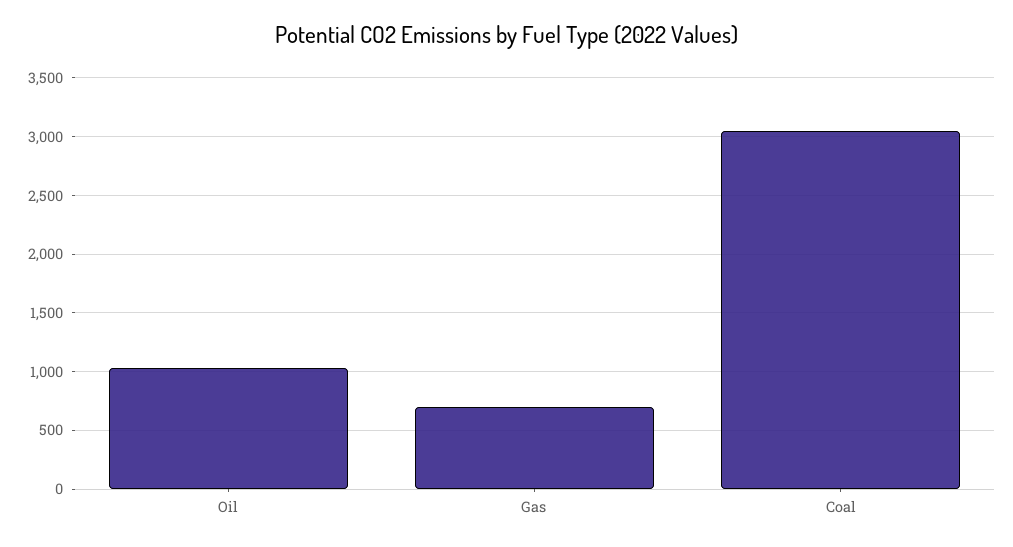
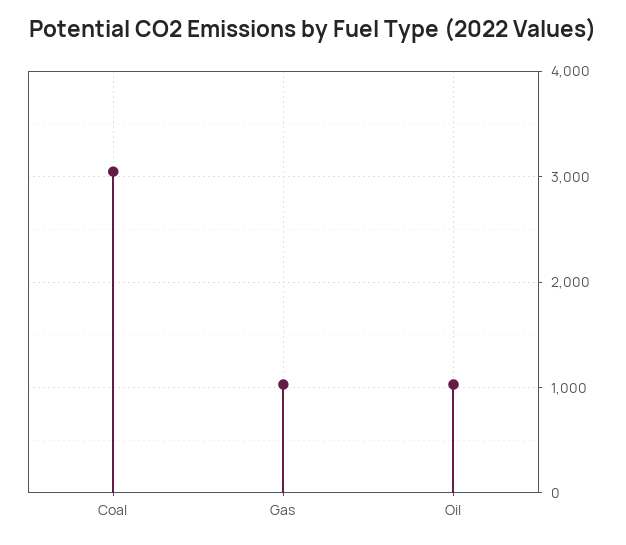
Gas: 700 -> 1000

